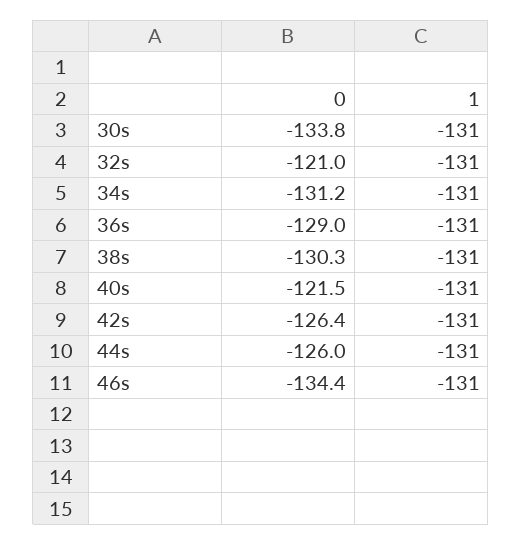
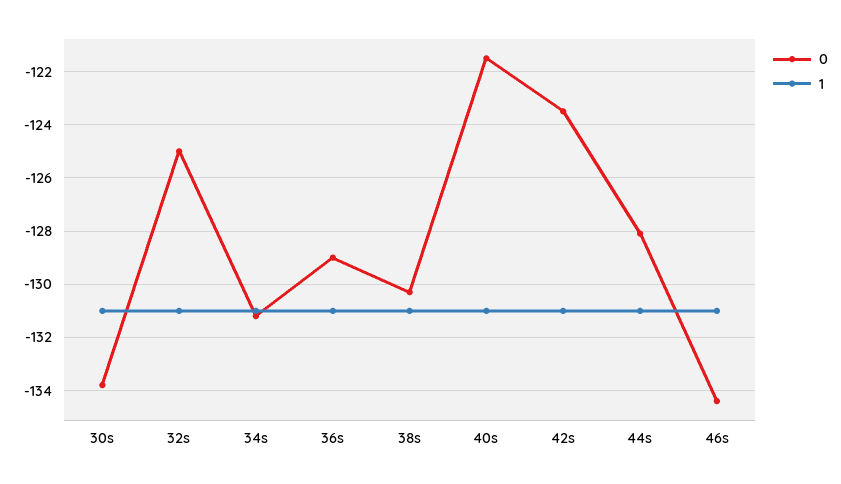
0, 32s: -121 -> -125
0, 42s: -126.4 -> -123.5
0, 44s: -126 -> -128

